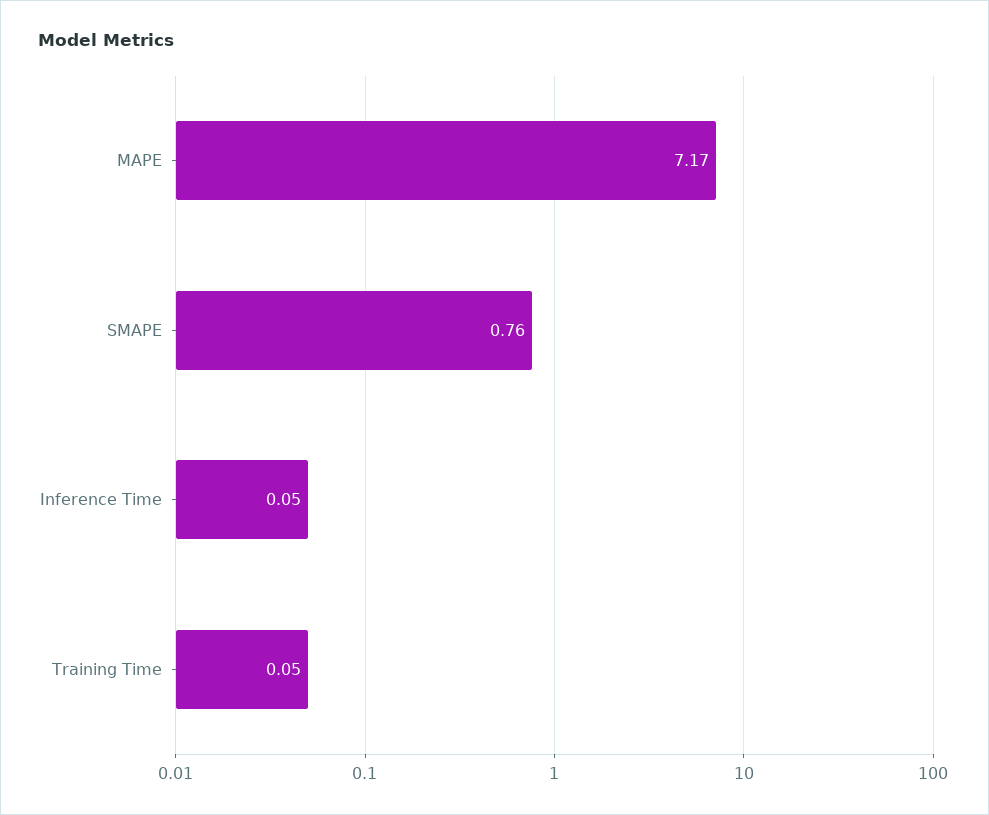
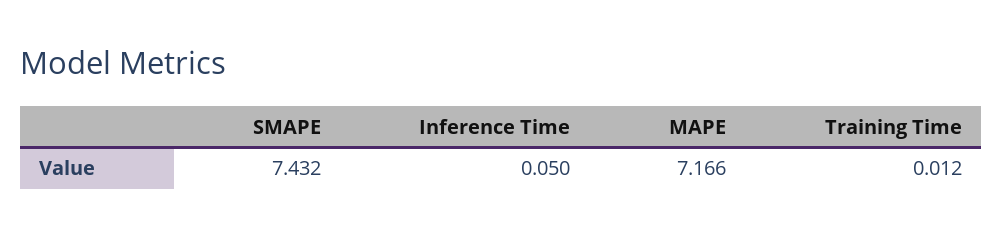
SMAPE: 0.76 -> 7.432
Training Time: 0.05 -> 0.012

